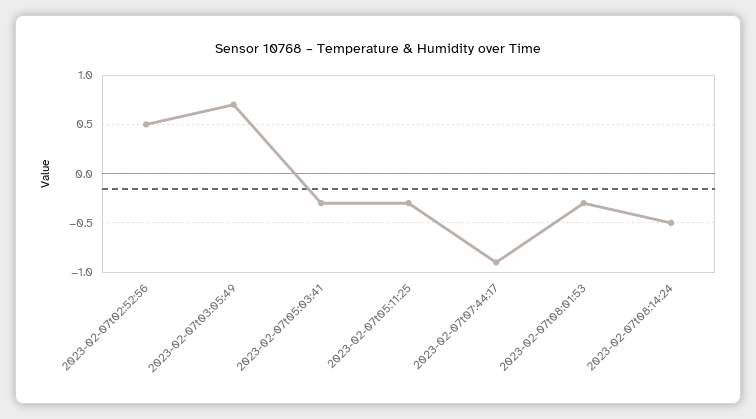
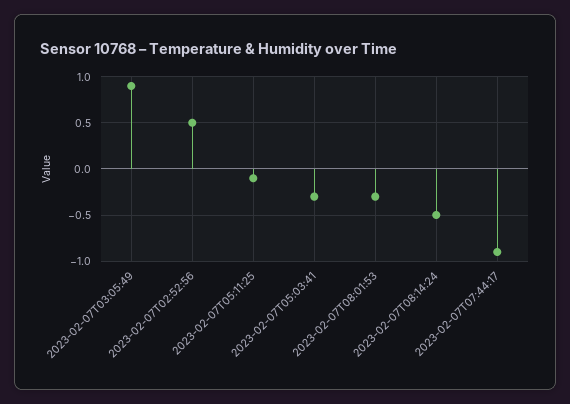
2023-02-07t03:05:49: 0.7 -> 0.9
2023-02-07t05:11:25: -0.3 -> -0.1

